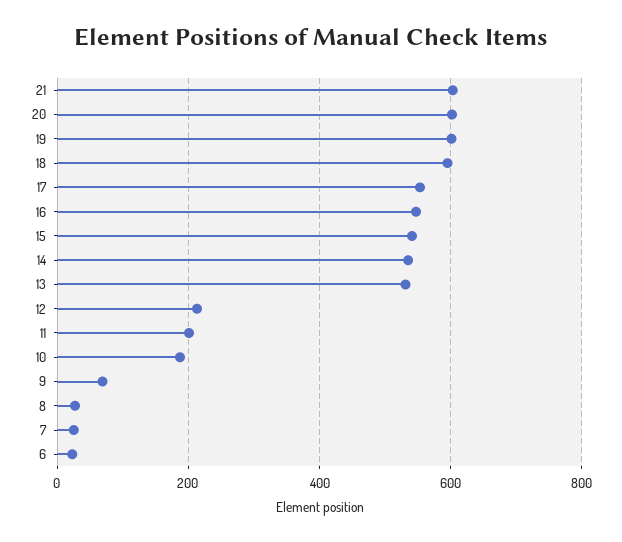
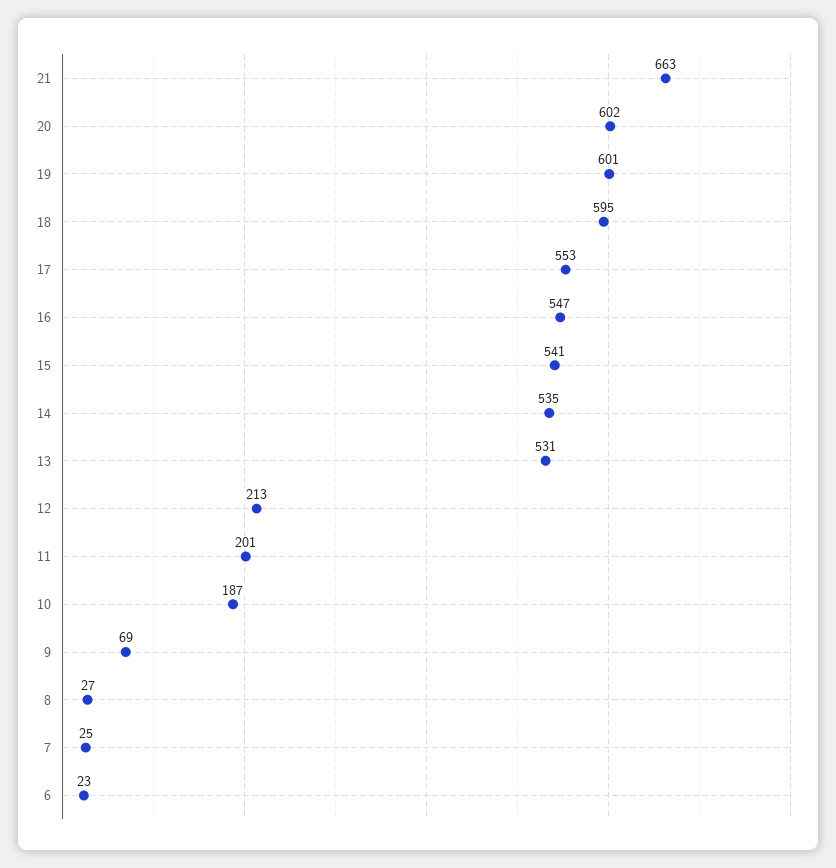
21: 600 -> 663

